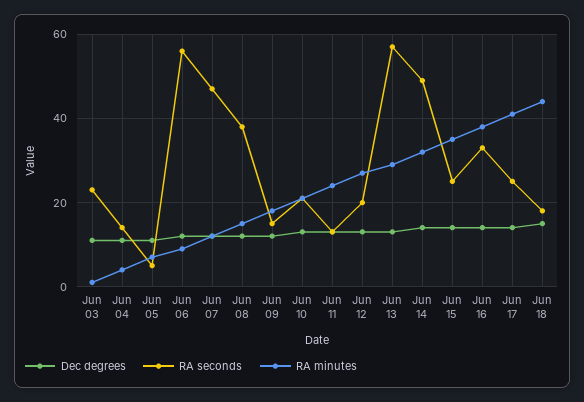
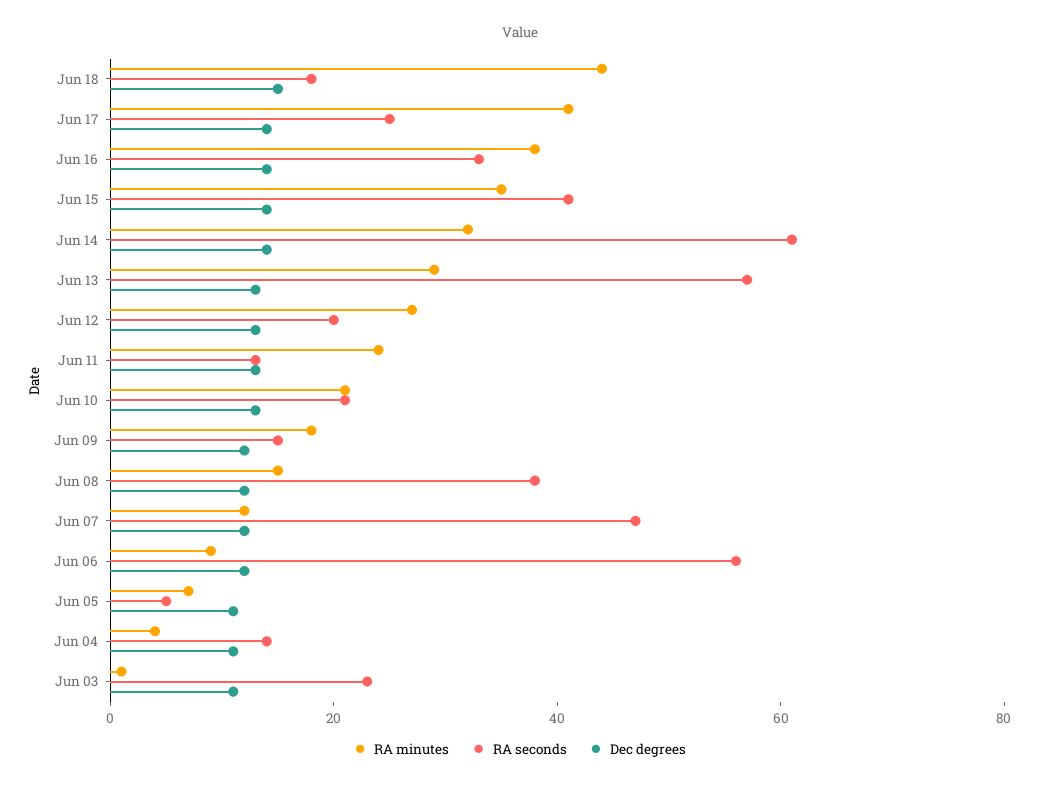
RA seconds, Jun 14: 50 -> 60
RA seconds, Jun 15: 25 -> 40

